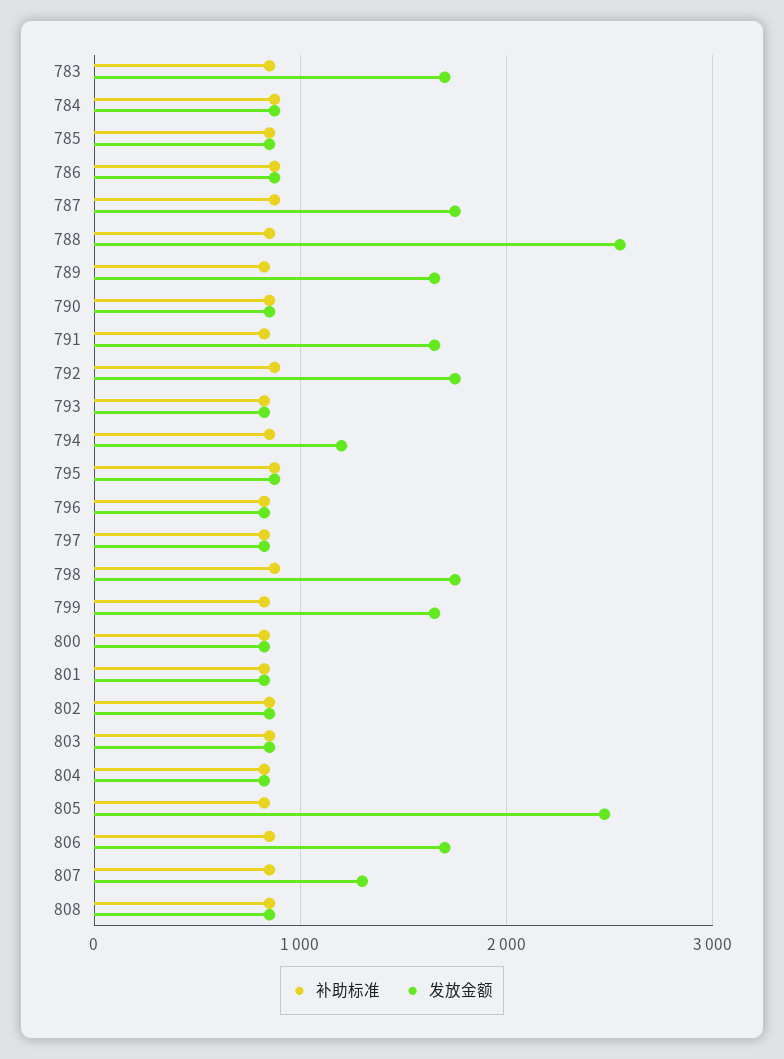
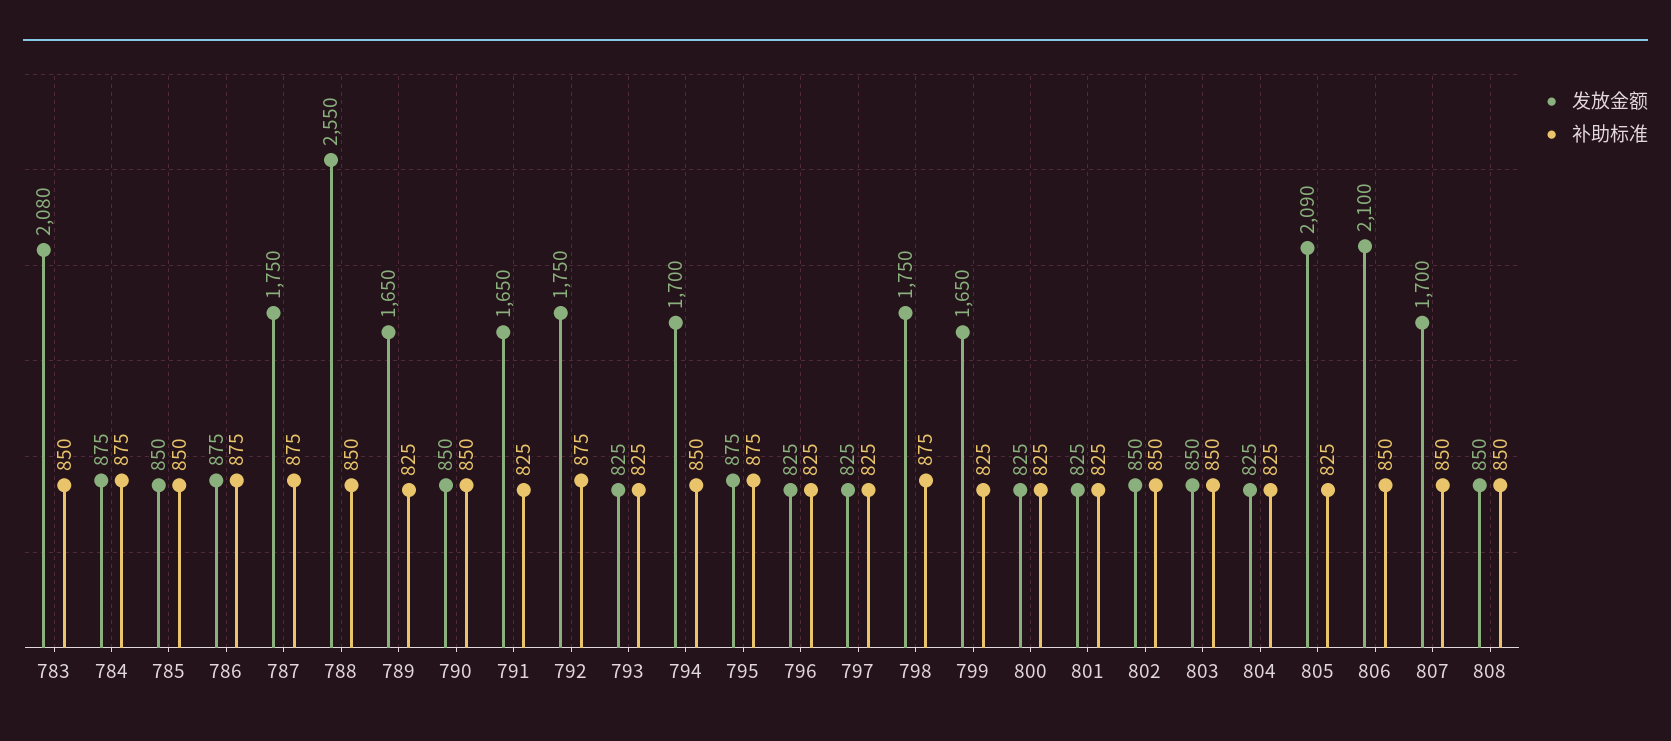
发放金额, 783: 1700 -> 2080
发放金额, 794: 1200 -> 1700
发放金额, 805: 2500 -> 2090
发放金额, 806: 1700 -> 2100
发放金额, 807: 1300 -> 1700

